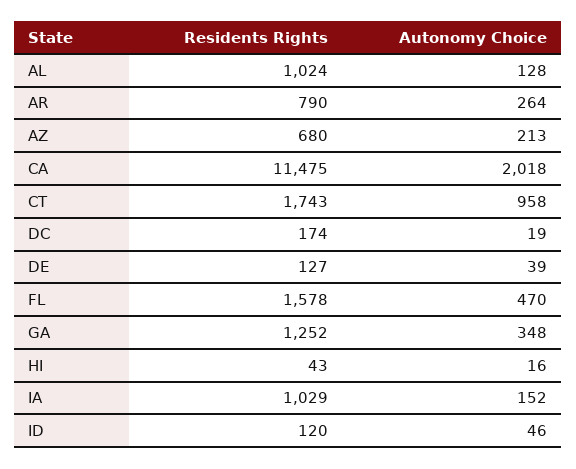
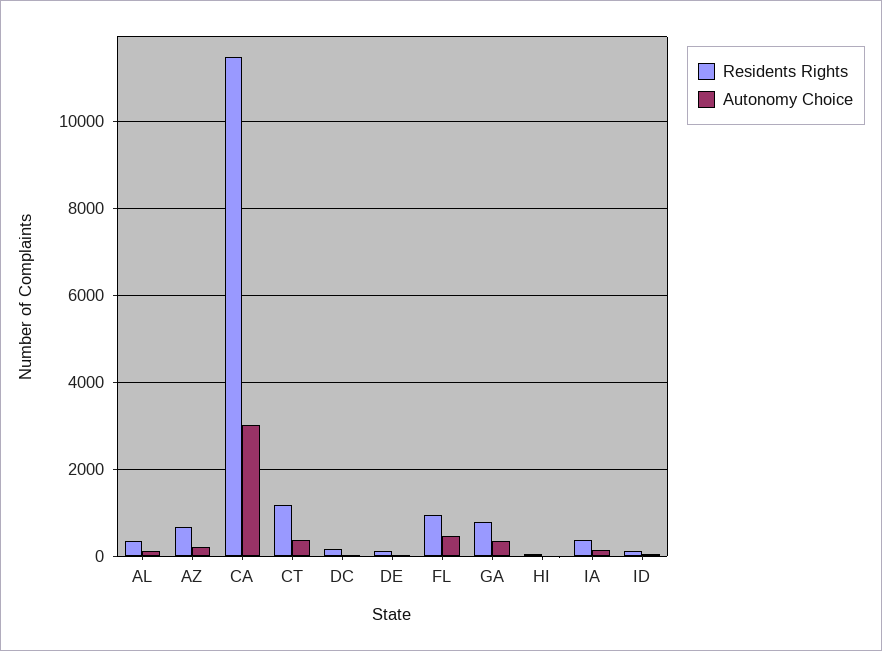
Residents Rights, AL: 1024 -> 400
Residents Rights, AR: 790 -> none
Autonomy Choice, AR: 264 -> none
Autonomy Choice, CA: 2018 -> 3000
Residents Rights, CT: 1743 -> 1200
Autonomy Choice, CT: 958 -> 400
Residents Rights, FL: 1578 -> 1000
Residents Rights, GA: 1252 -> 800
Residents Rights, IA: 1029 -> 400

